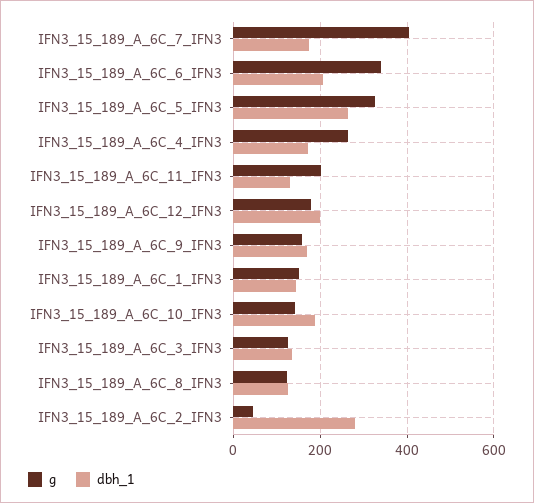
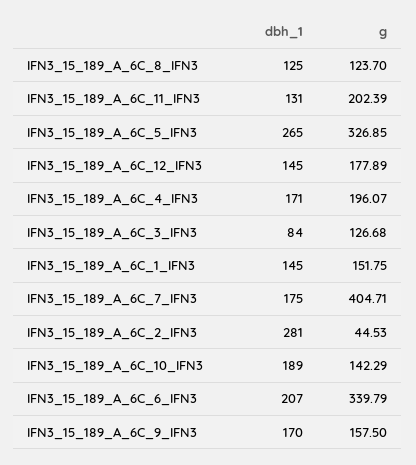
g, IFN3_15_189_A_6C_4_IFN3: 260 -> 196.07
dbh_1, IFN3_15_189_A_6C_12_IFN3: 200 -> 145
dbh_1, IFN3_15_189_A_6C_3_IFN3: 140 -> 84

